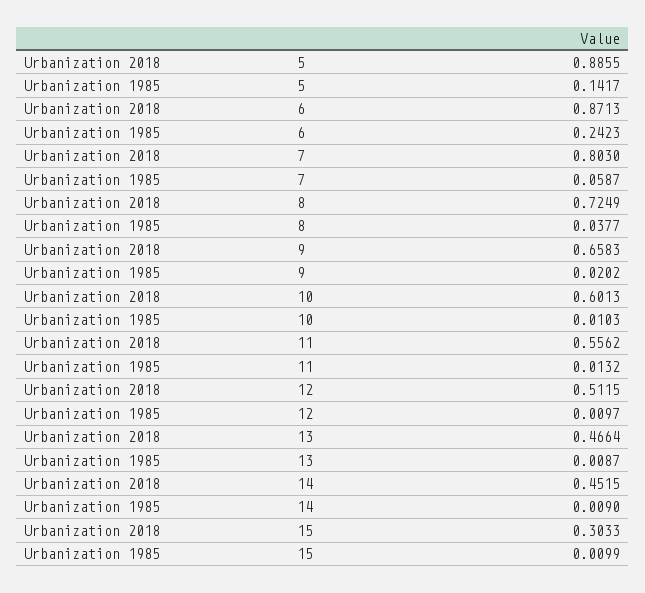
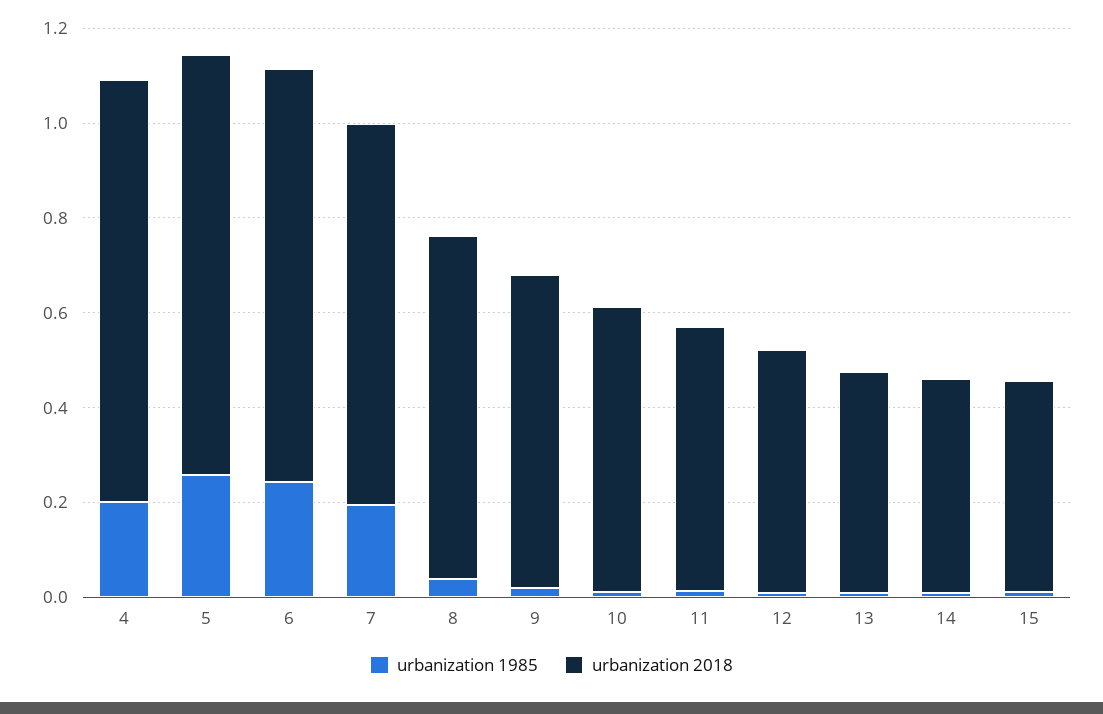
Urbanization 1985, 5: 0.1417 -> 0.25
Urbanization 1985, 7: 0.0587 -> 0.2
Urbanization 2018, 15: 0.3033 -> 0.45
Urbanization 1985, 4: none -> 0.2
Urbanization 2018, 4: none -> 0.9

